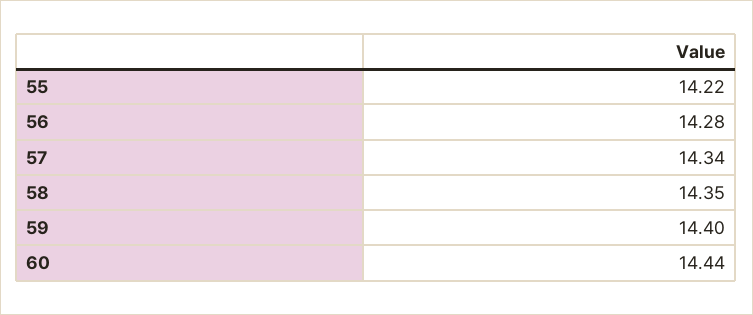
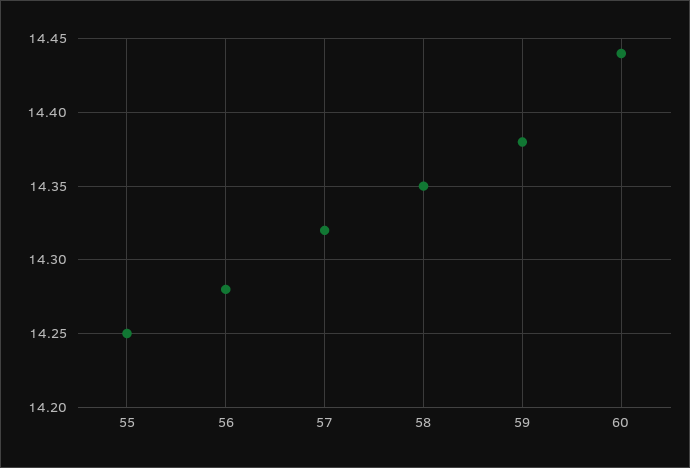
55: 14.22 -> 14.25
57: 14.34 -> 14.32
59: 14.4 -> 14.38

